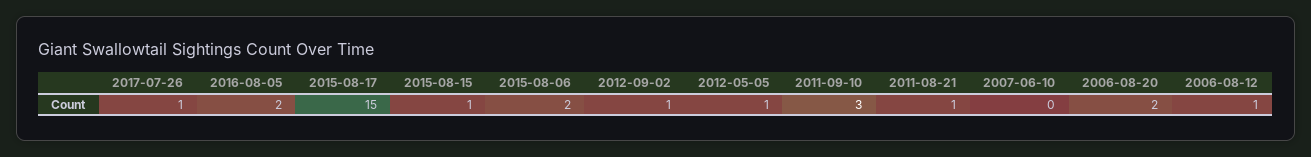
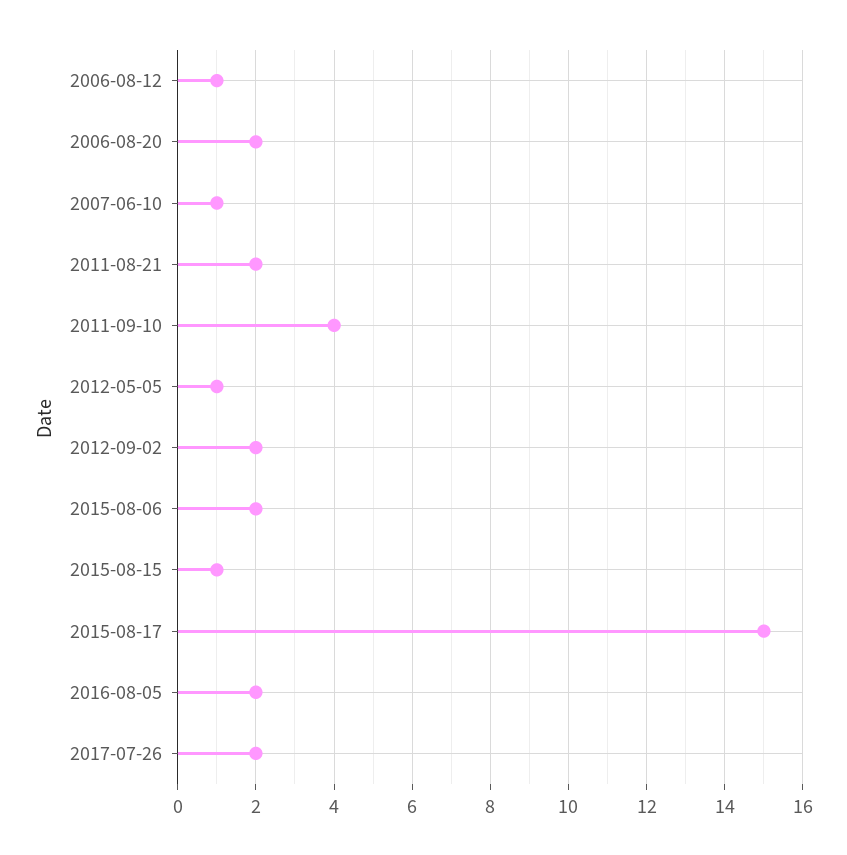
2017-07-26: 1 -> 2
2012-09-02: 1 -> 2
2011-09-10: 3 -> 4
2011-08-21: 1 -> 2
2007-06-10: 0 -> 1

